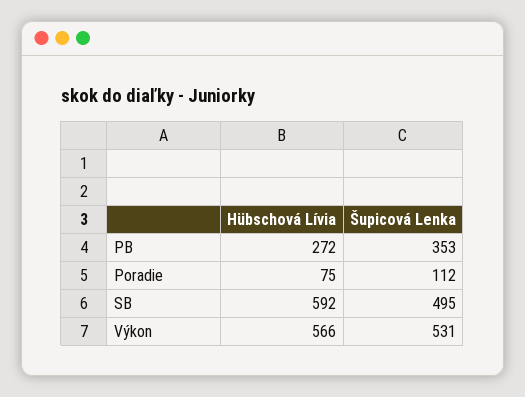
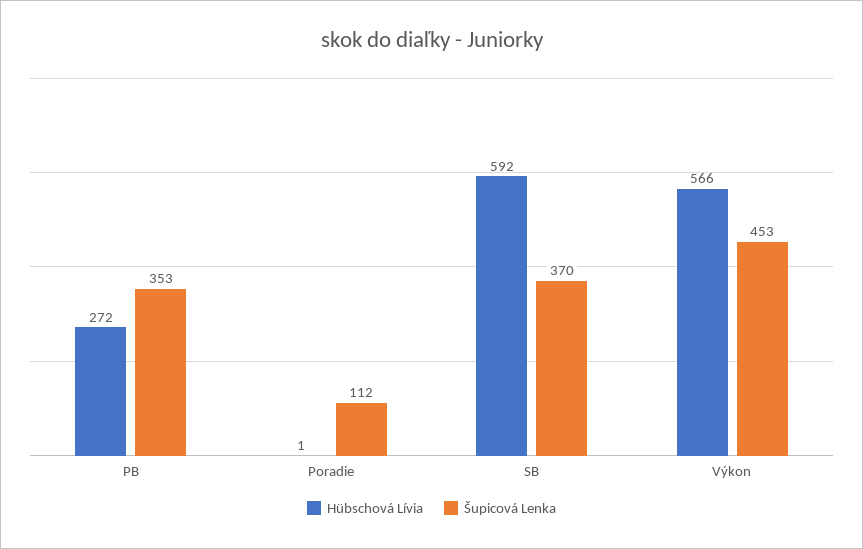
Hübschová Lívia, Poradie: 75 -> 1
Šupicová Lenka, SB: 495 -> 370
Šupicová Lenka, Výkon: 531 -> 453

